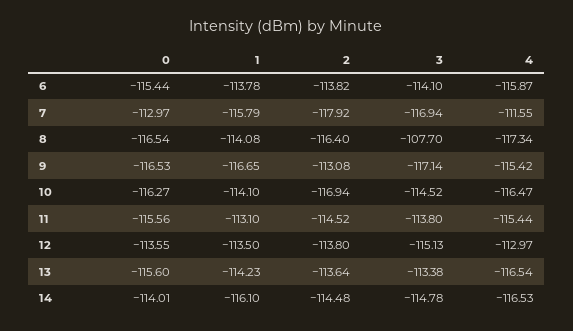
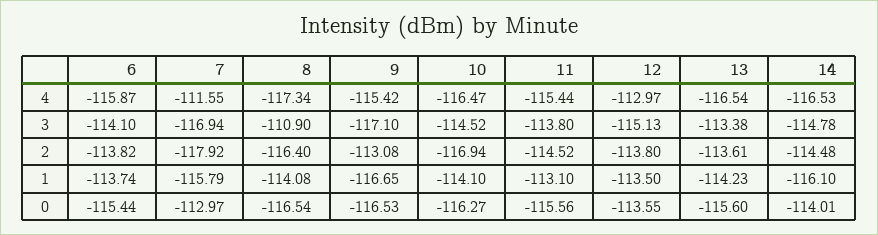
1, 6: -113.78 -> -113.74
3, 8: -107.7 -> -110.9
3, 9: -117.14 -> -117.1
2, 13: -113.64 -> -113.61

